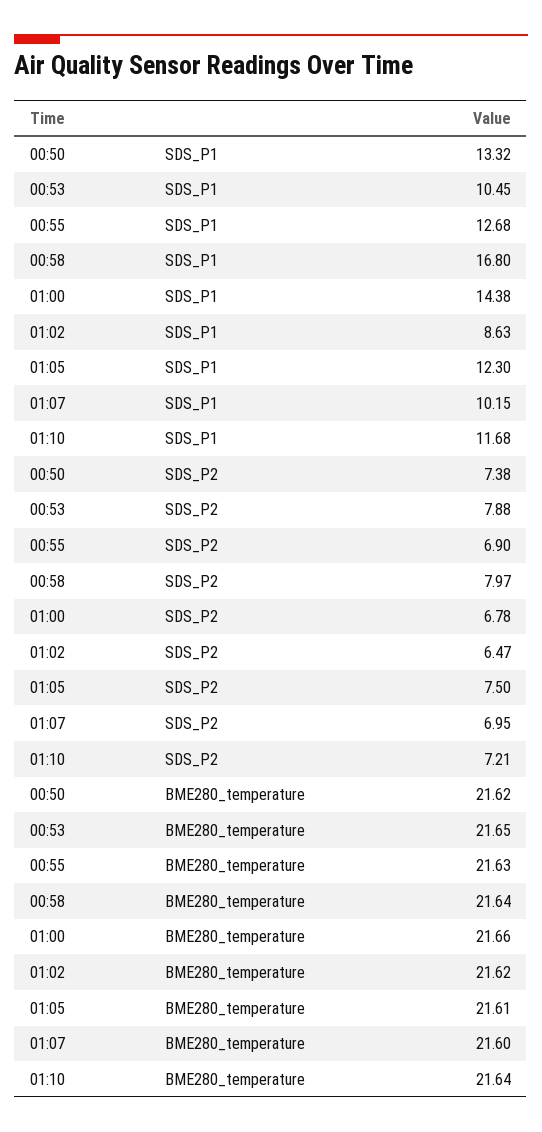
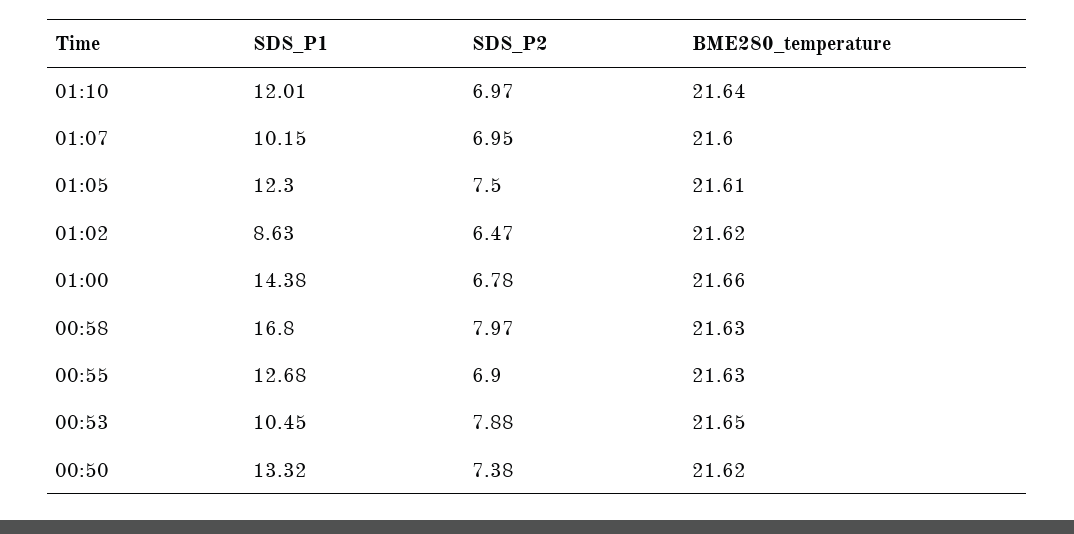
01:10, SDS_P1: 11.68 -> 12.01
01:10, SDS_P2: 7.21 -> 6.97
00:58, BME280_temperature: 21.64 -> 21.63

